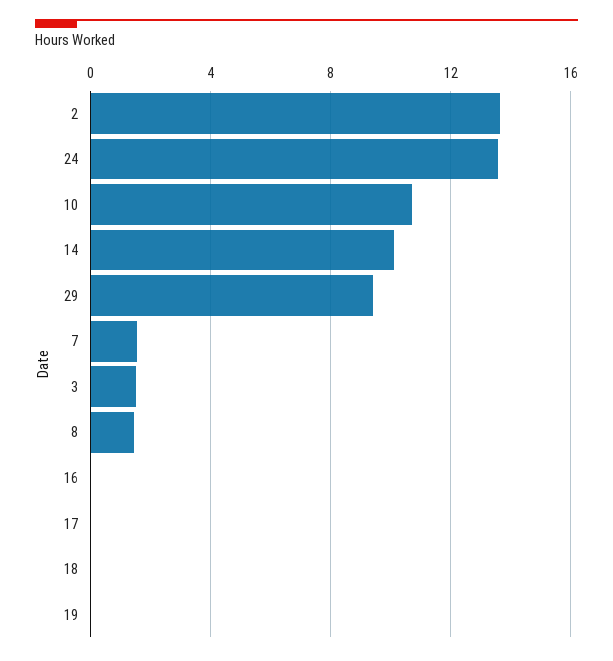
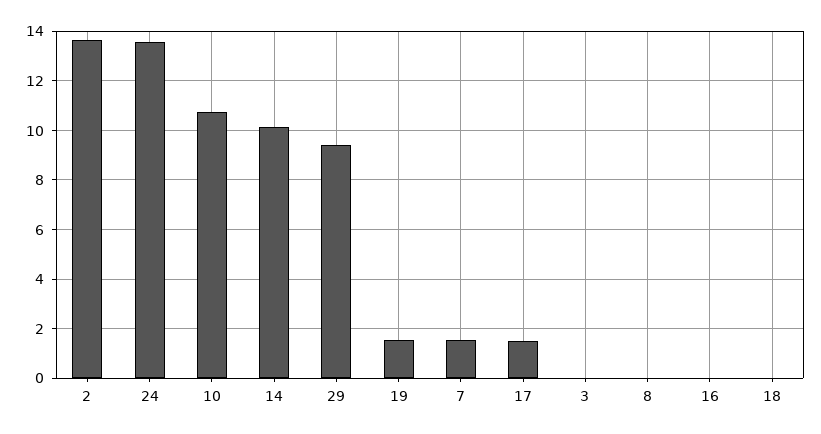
3: 1.5 -> 0
8: 1.5 -> 0
17: 0 -> 1.5
19: 0 -> 1.5

